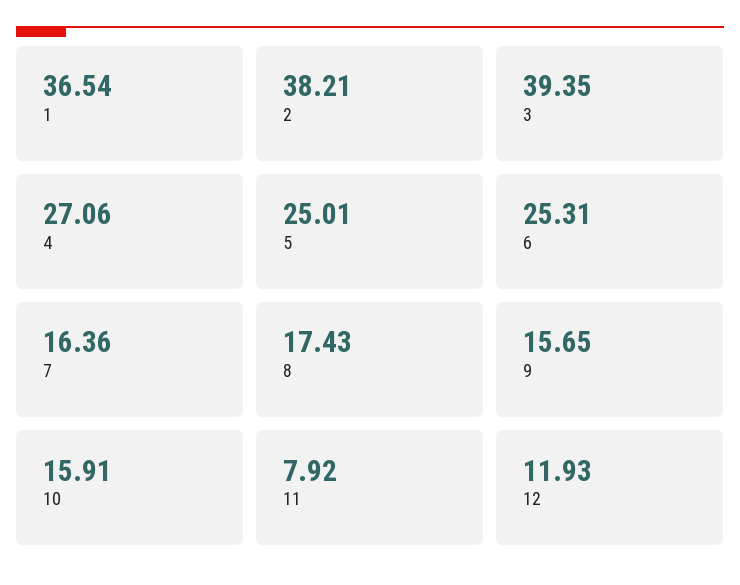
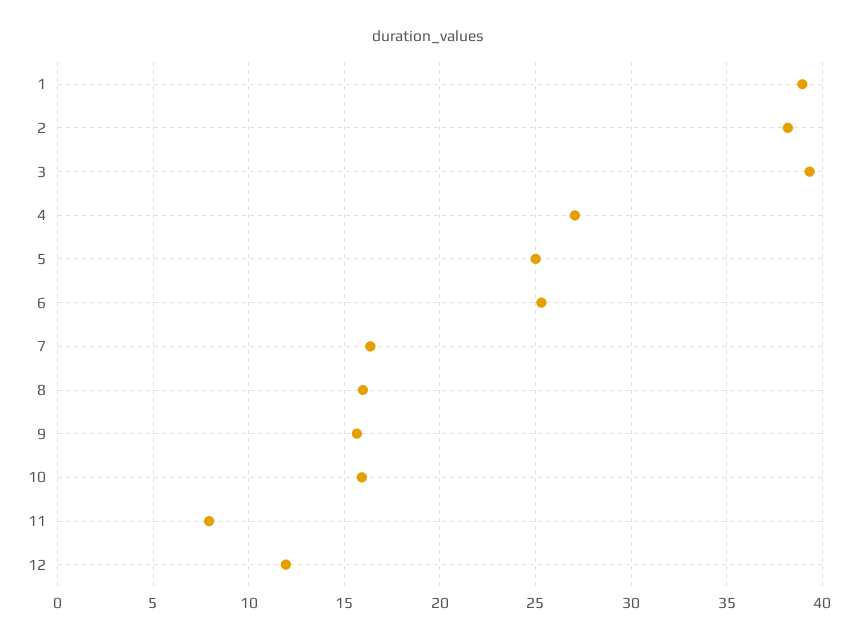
1: 36.54 -> 39
8: 17.43 -> 16

